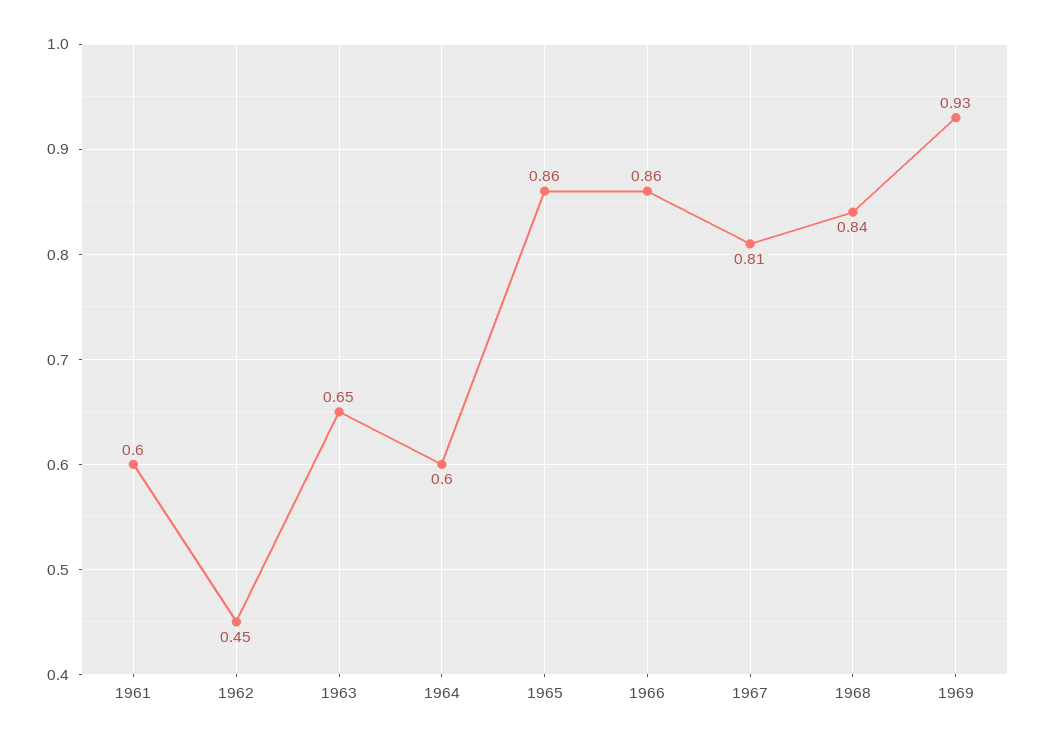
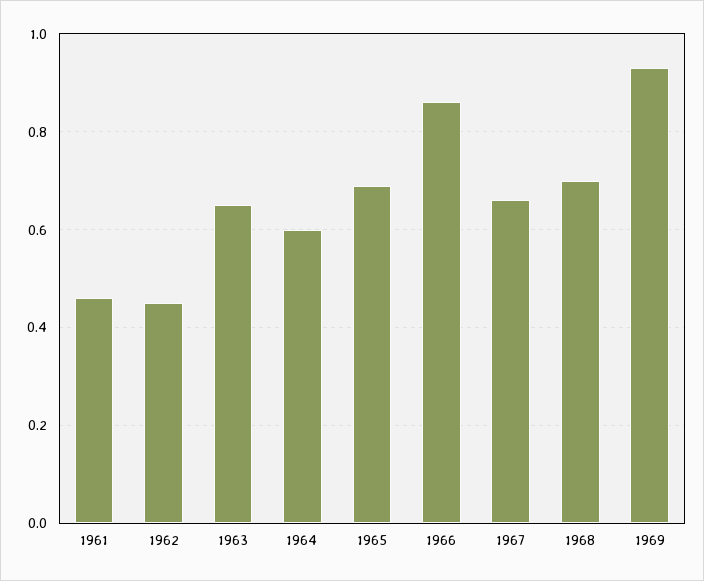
1961: 0.6 -> 0.45
1965: 0.86 -> 0.7
1967: 0.81 -> 0.65
1968: 0.84 -> 0.7

